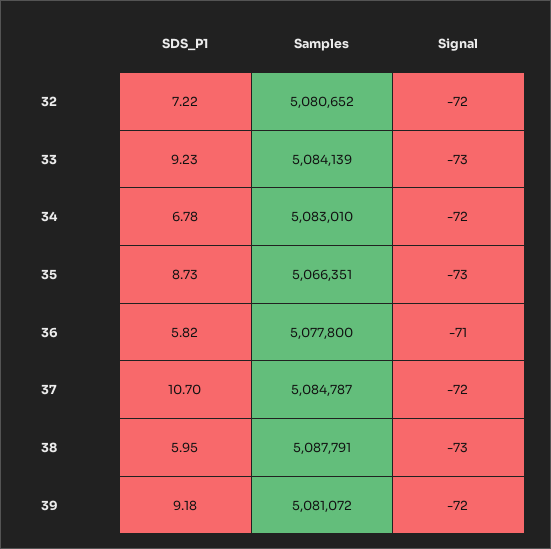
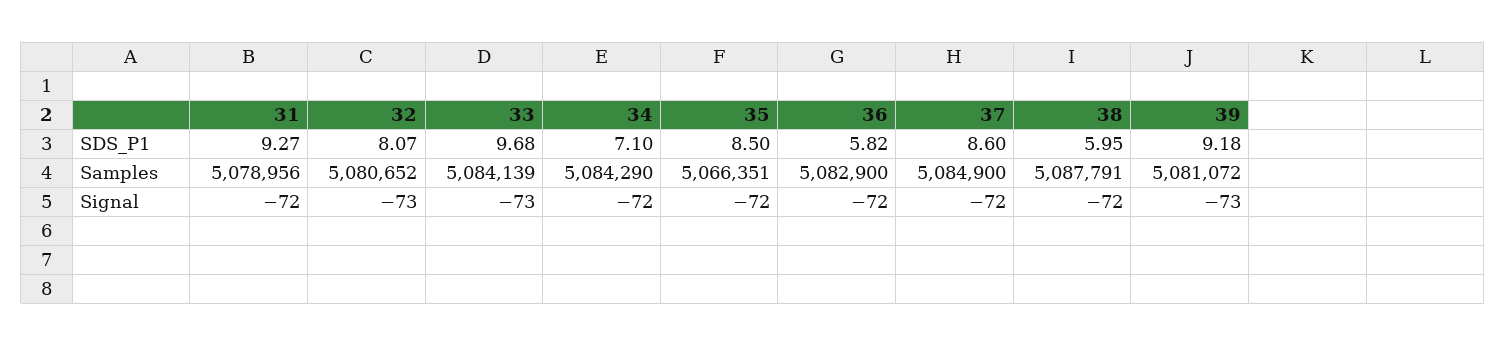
SDS_P1, 32: 7.22 -> 8.07
Signal, 32: -72 -> -73
SDS_P1, 33: 9.23 -> 9.68
SDS_P1, 34: 6.78 -> 7.1
Samples, 34: 5083010 -> 5084290
SDS_P1, 35: 8.73 -> 8.5
Signal, 35: -73 -> -72
Samples, 36: 5077800 -> 5082900
Signal, 36: -71 -> -72
SDS_P1, 37: 10.7 -> 8.6
Samples, 37: 5084787 -> 5084900
Signal, 38: -73 -> -72
Signal, 39: -72 -> -73
SDS_P1, 31: none -> 9.27
Samples, 31: none -> 5078956
Signal, 31: none -> -72

